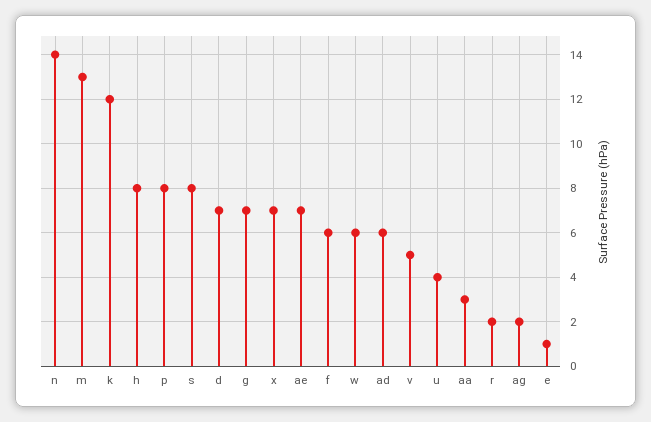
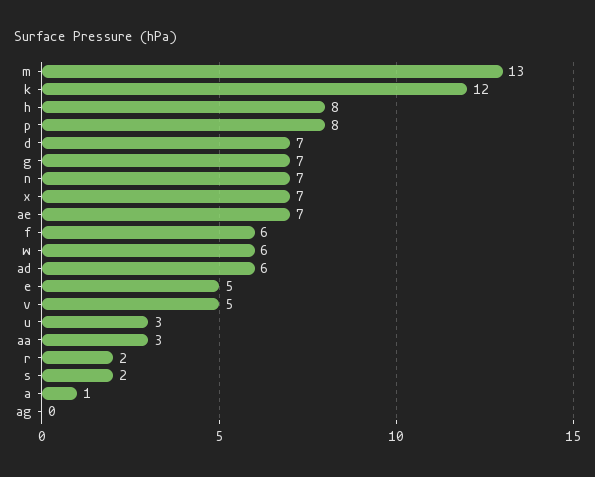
n: 14 -> 7
s: 8 -> 2
u: 4 -> 3
ag: 2 -> 0
e: 1 -> 5
a: none -> 1

